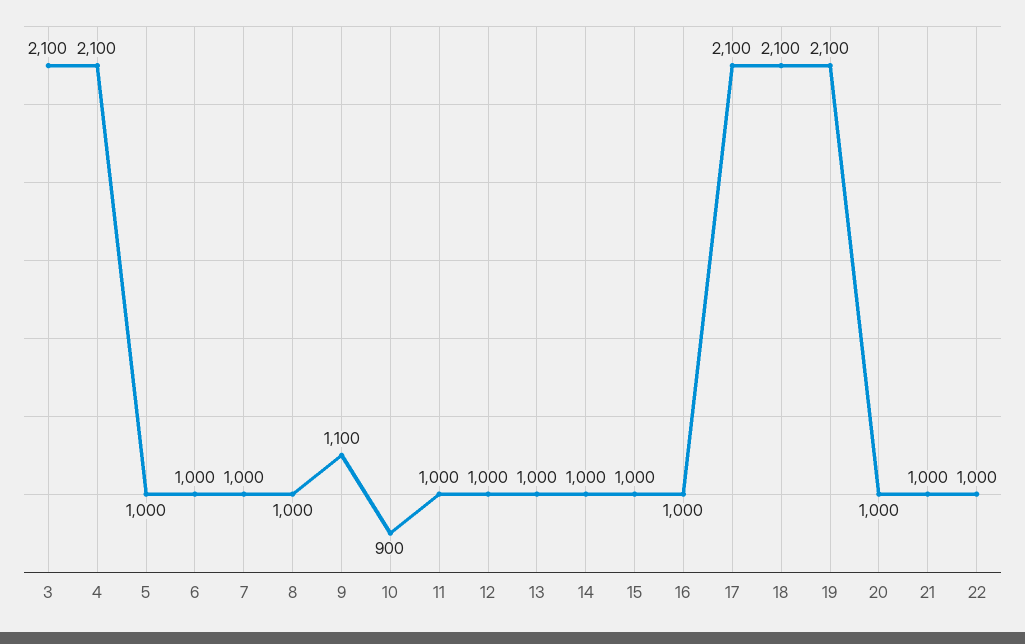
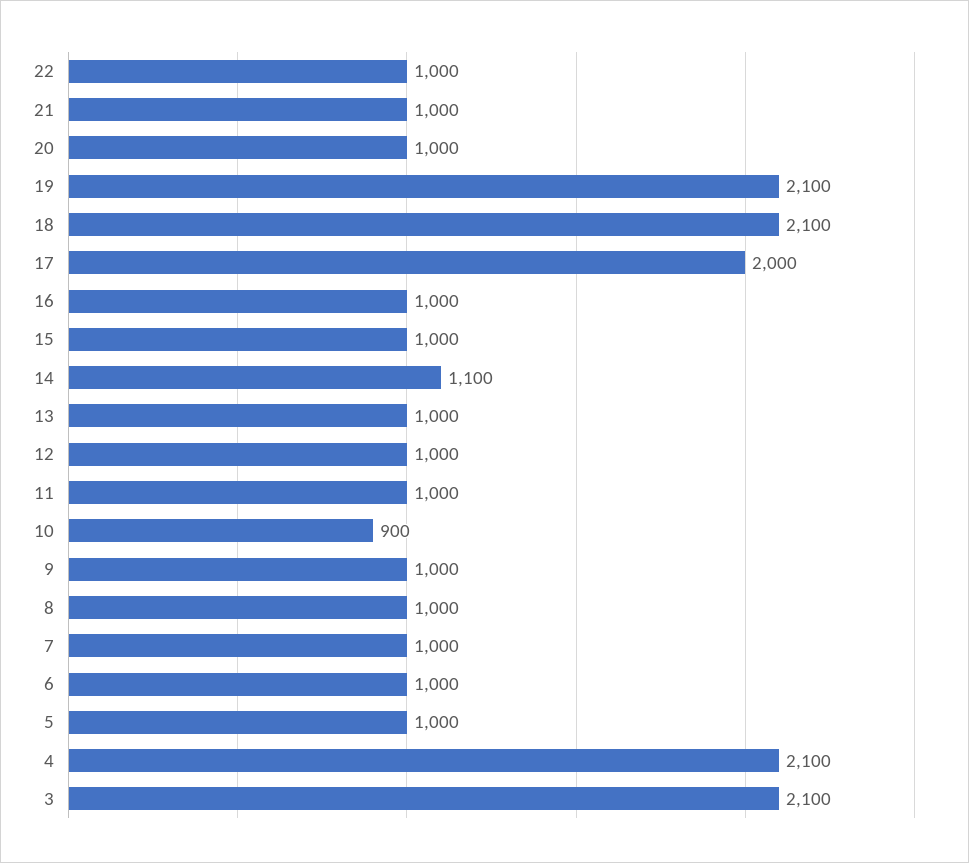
9: 1100 -> 1000
14: 1000 -> 1100
17: 2100 -> 2000

